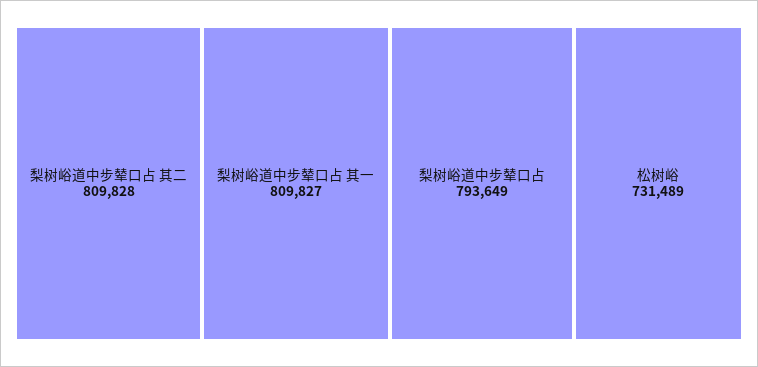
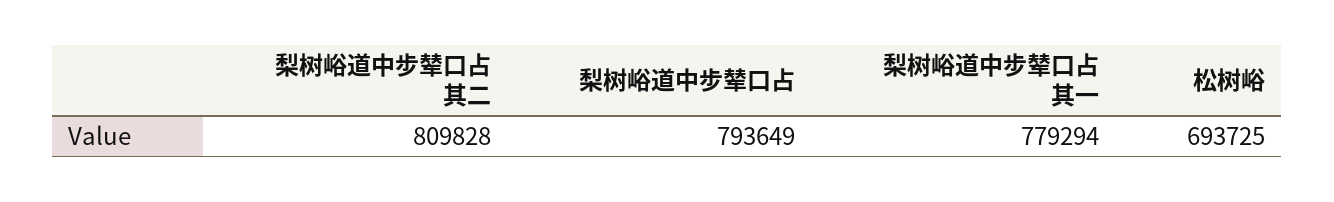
梨树峪道中步辇口占 其一: 809827 -> 779294
松树峪: 731489 -> 693725

